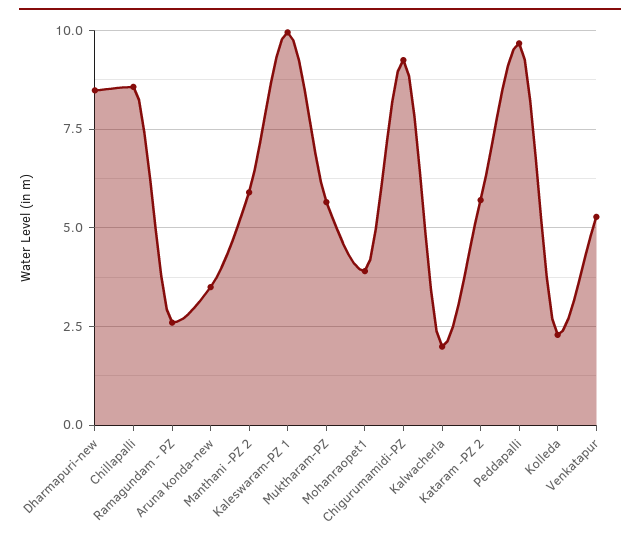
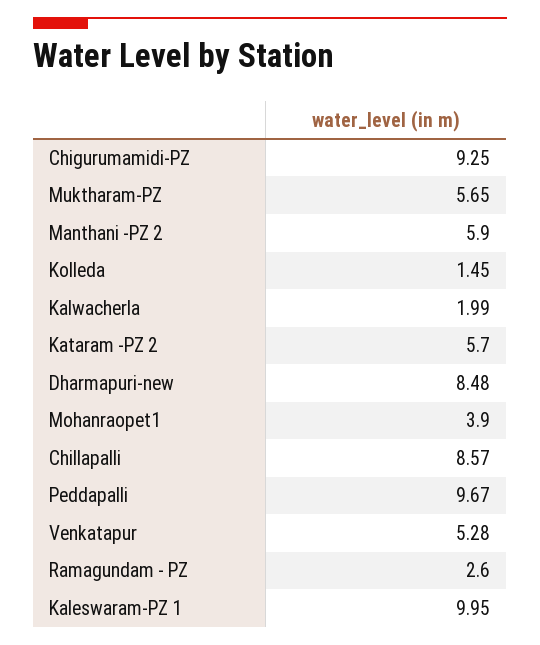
Aruna konda-new: 3.5 -> none
Kolleda: 2.25 -> 1.45

